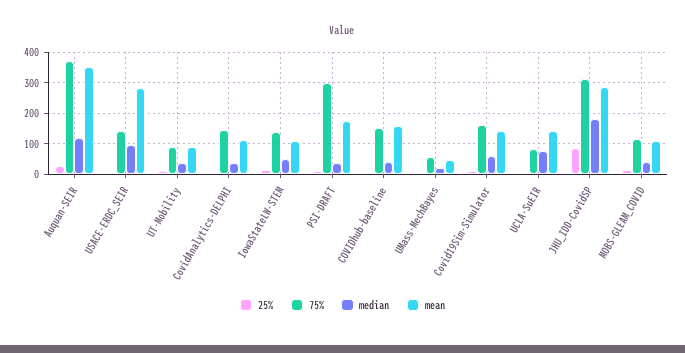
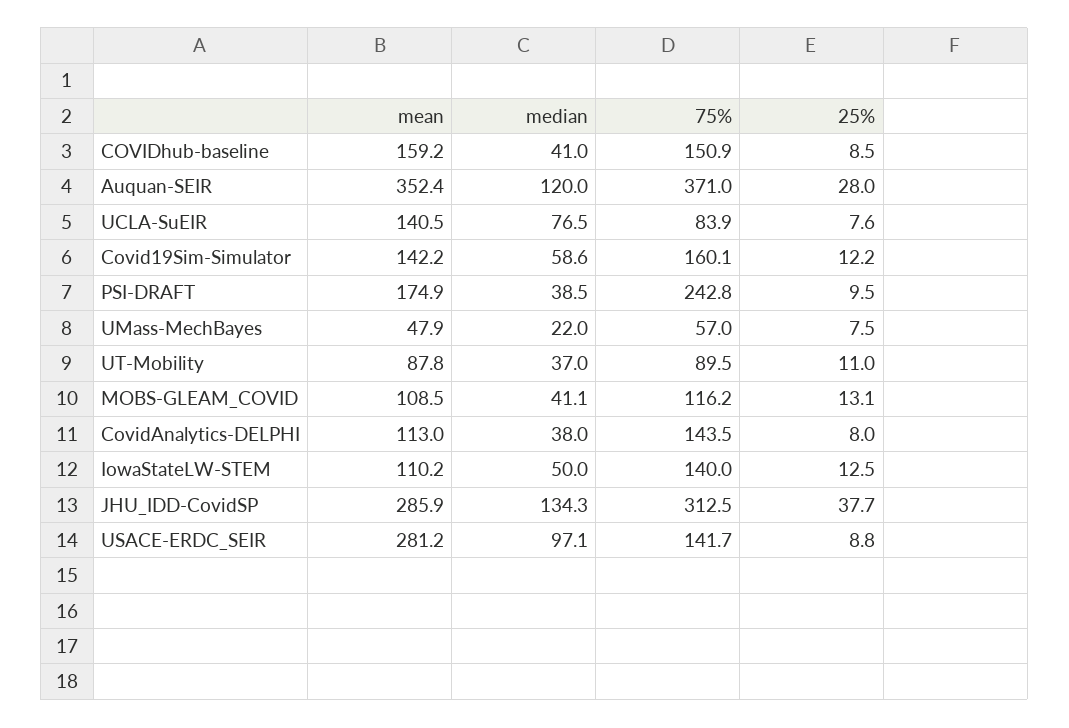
75%, PSI-DRAFT: 300 -> 242.8
25%, JHU_IDD-CovidSP: 80 -> 37.7
median, JHU_IDD-CovidSP: 180 -> 134.3

